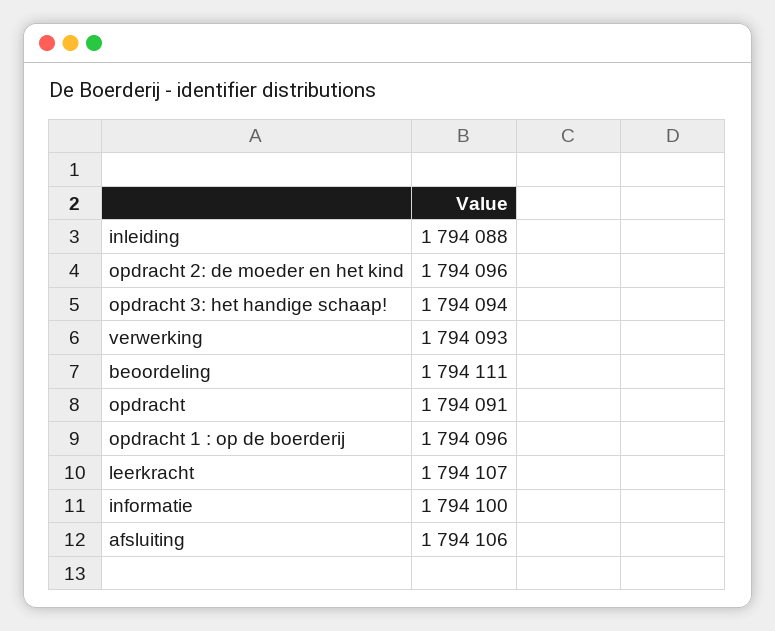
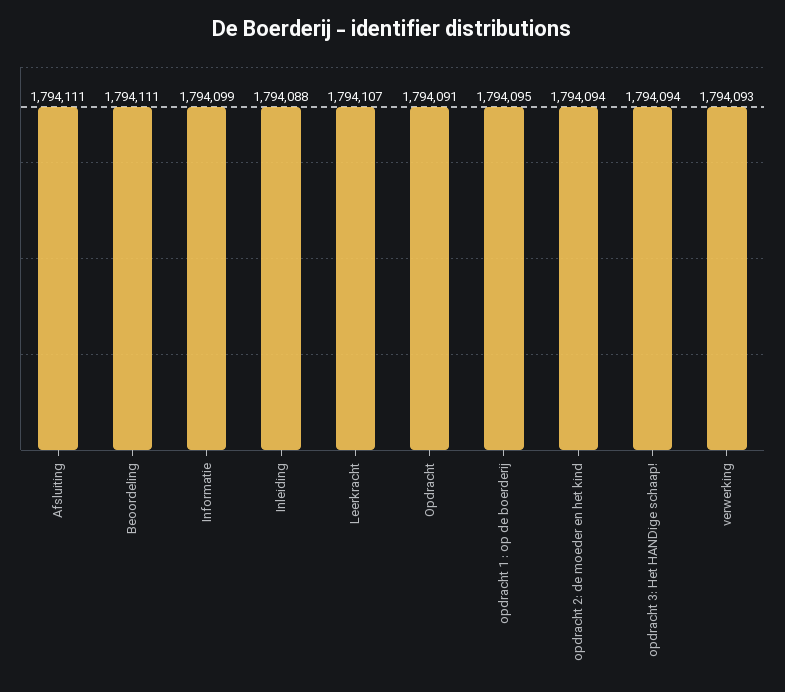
opdracht 2: de moeder en het kind: 1794096 -> 1794094
opdracht 1 : op de boerderij: 1794096 -> 1794095
informatie: 1794100 -> 1794099
afsluiting: 1794106 -> 1794111

